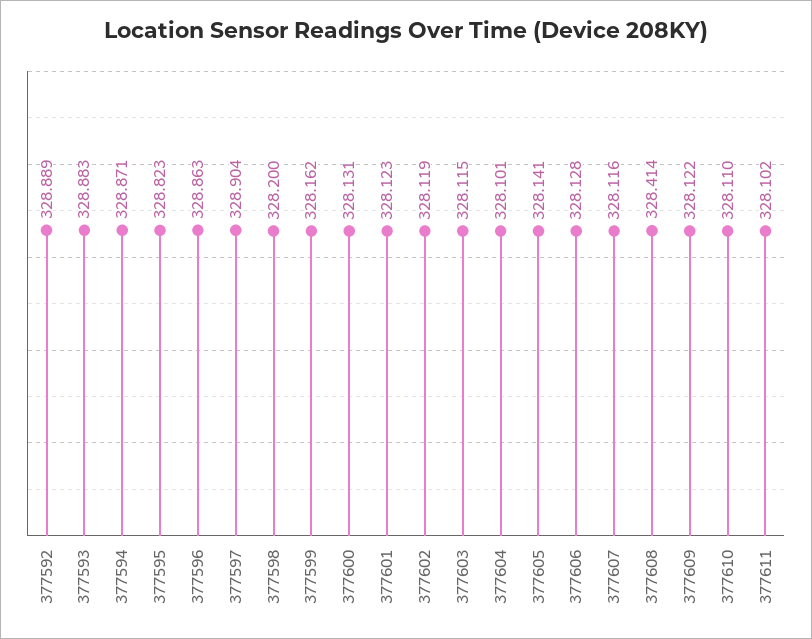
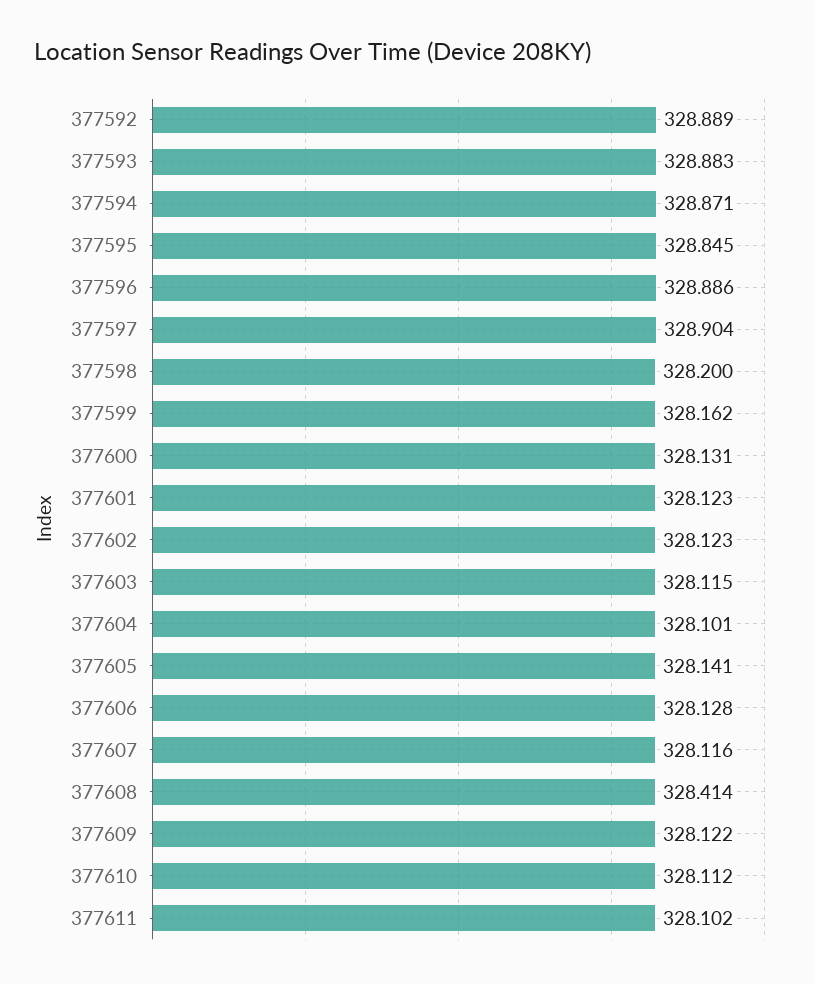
377595: 328.823 -> 328.845
377596: 328.863 -> 328.886
377602: 328.119 -> 328.123
377610: 328.11 -> 328.112

